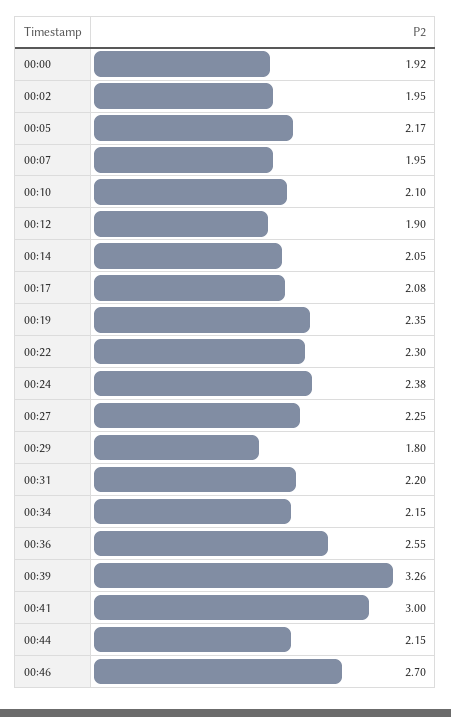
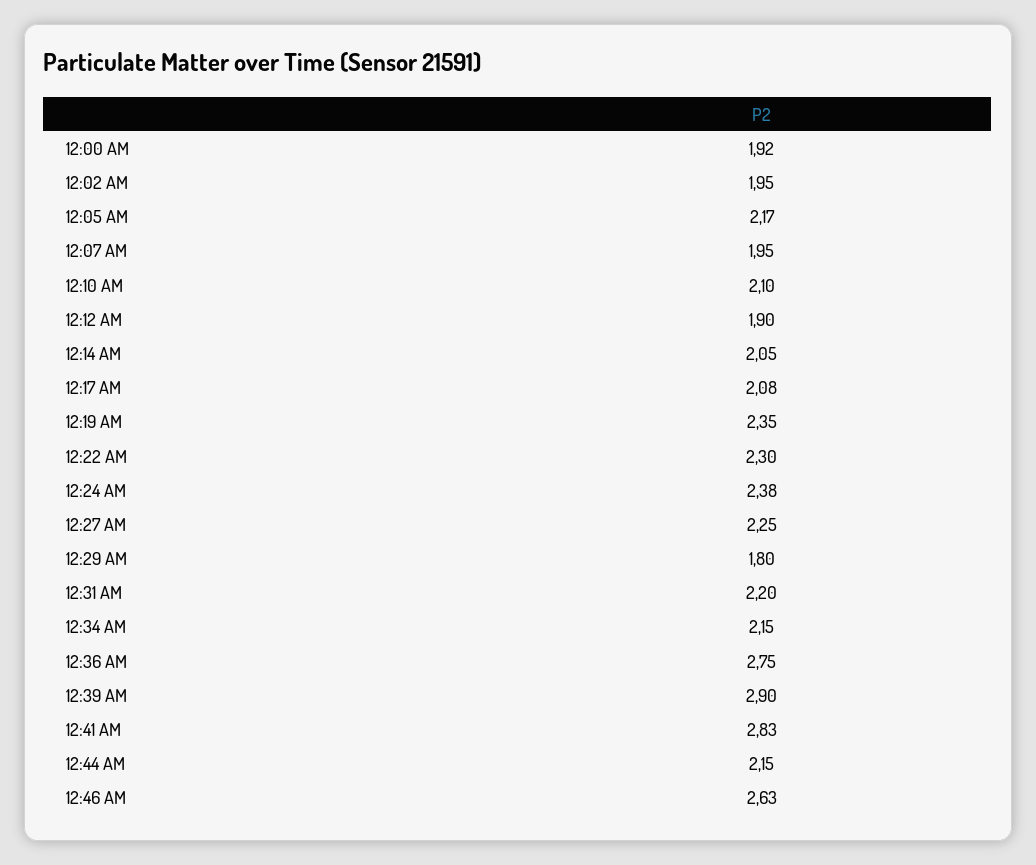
00:36: 2.55 -> 2.75
00:39: 3.26 -> 2.9
00:41: 3 -> 2.83
00:46: 2.7 -> 2.63

